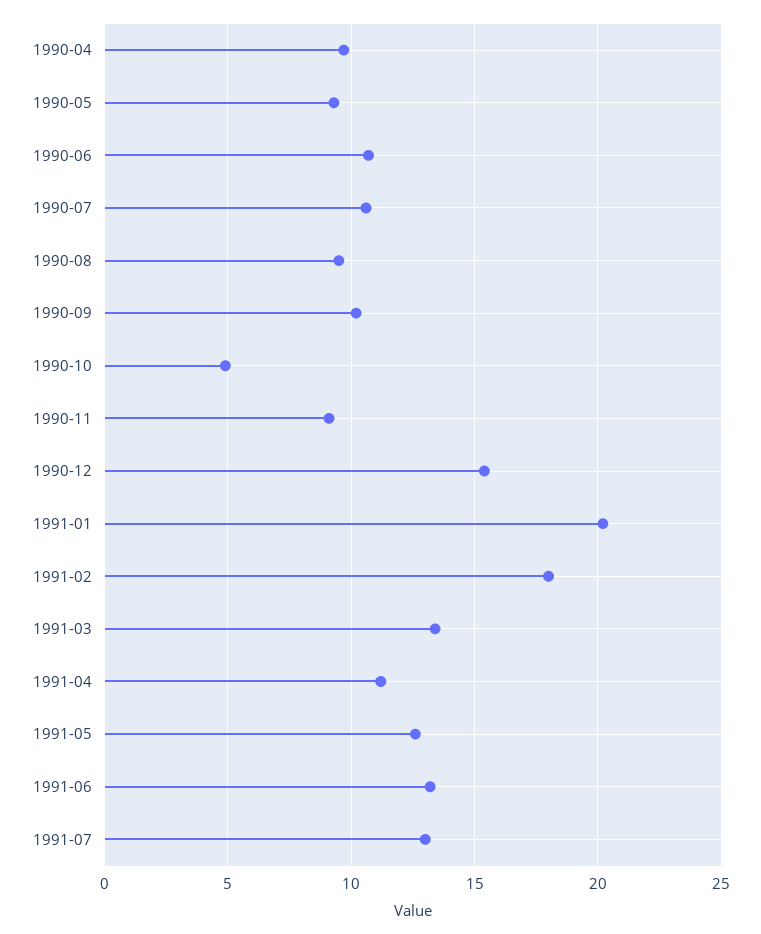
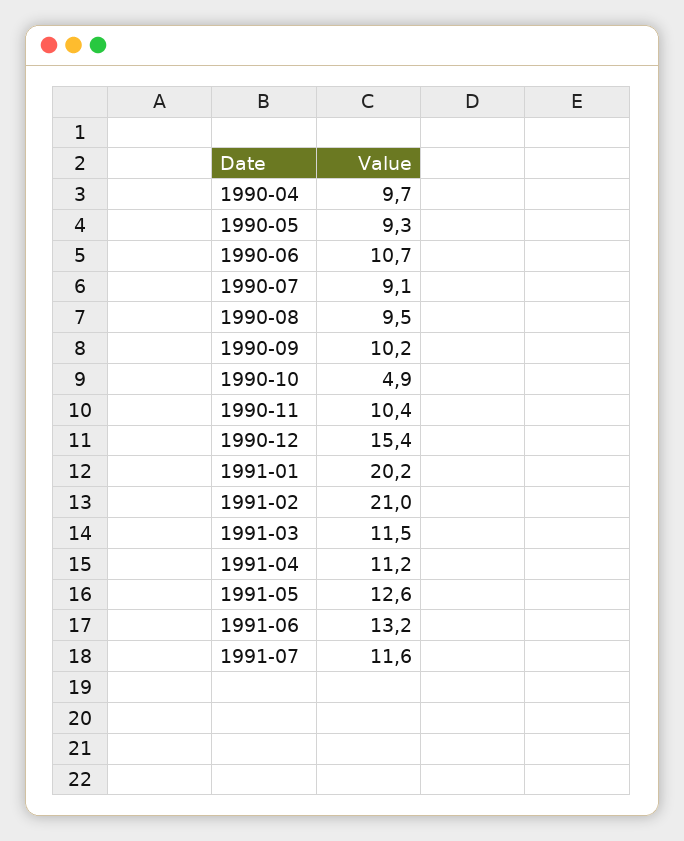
1990-07: 10.5 -> 9.1
1990-11: 9 -> 10.4
1991-02: 18 -> 21
1991-03: 13.5 -> 11.5
1991-07: 13 -> 11.6

